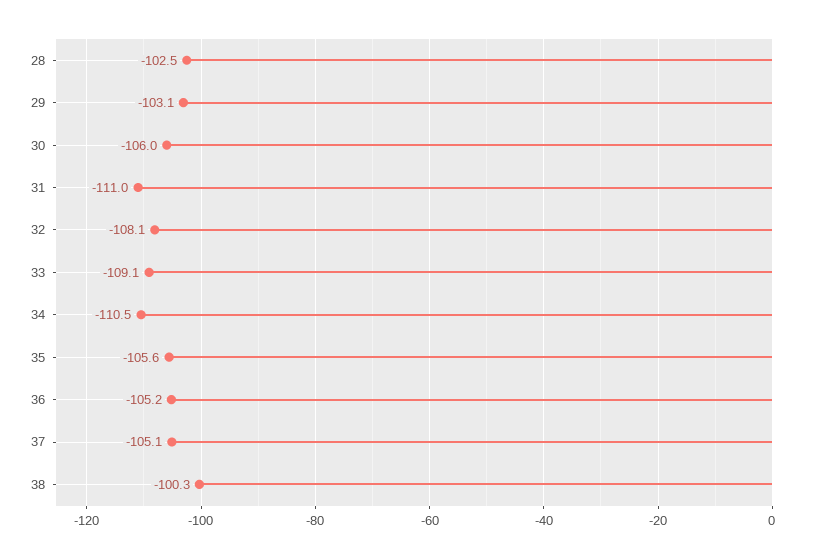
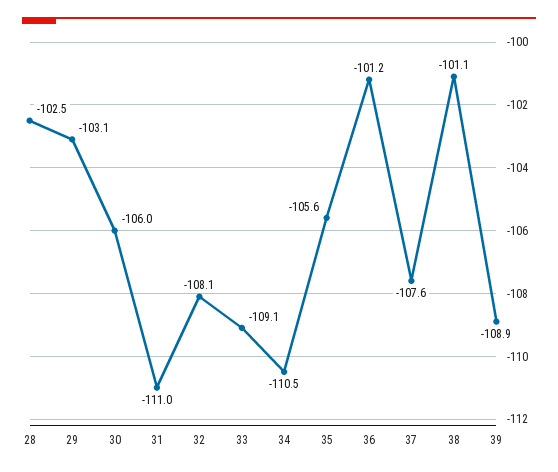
36: -105.2 -> -101.2
37: -105.1 -> -107.6
38: -100.3 -> -101.1
39: none -> -108.9

